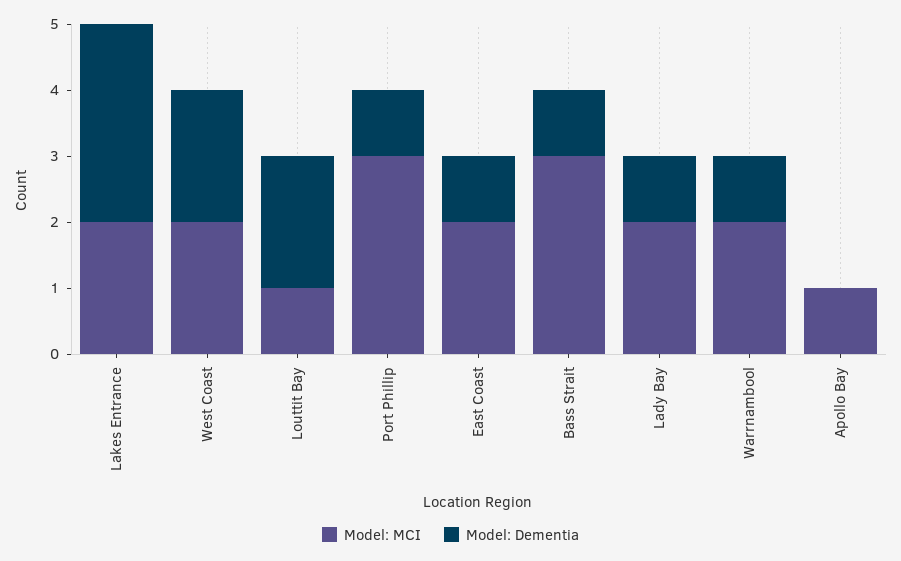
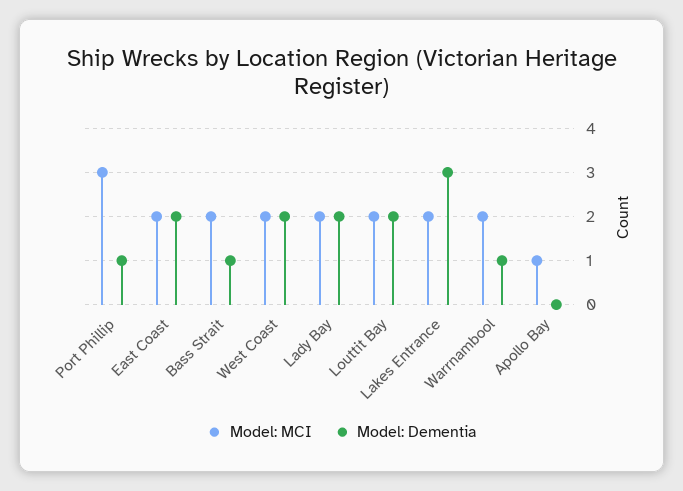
Model: MCI, Louttit Bay: 1 -> 2
Model: Dementia, East Coast: 1 -> 2
Model: MCI, Bass Strait: 3 -> 2
Model: Dementia, Lady Bay: 1 -> 2

